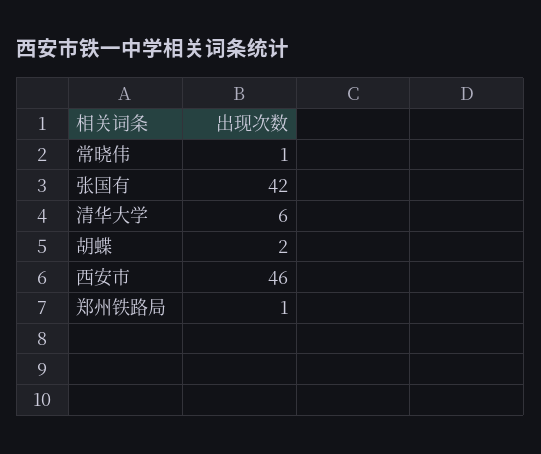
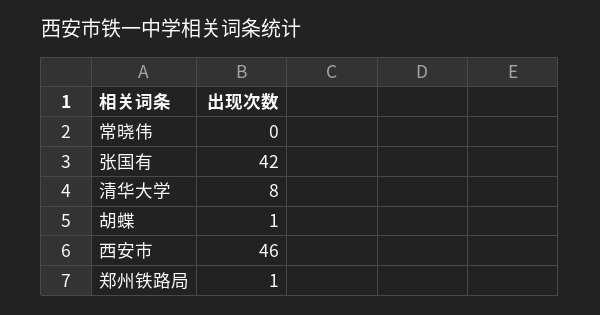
常晓伟: 1 -> 0
清华大学: 6 -> 8
胡蝶: 2 -> 1

